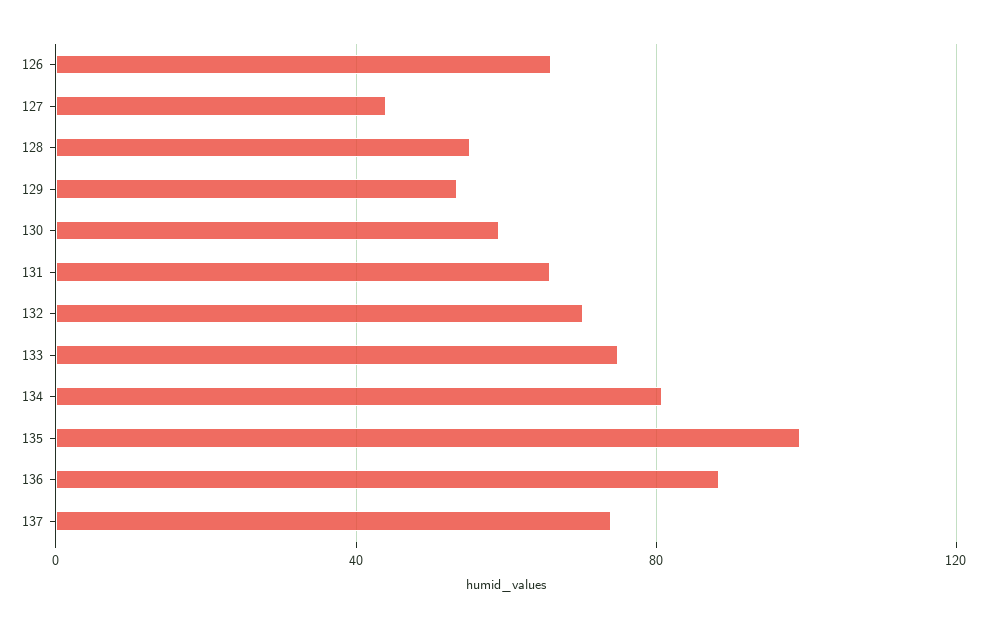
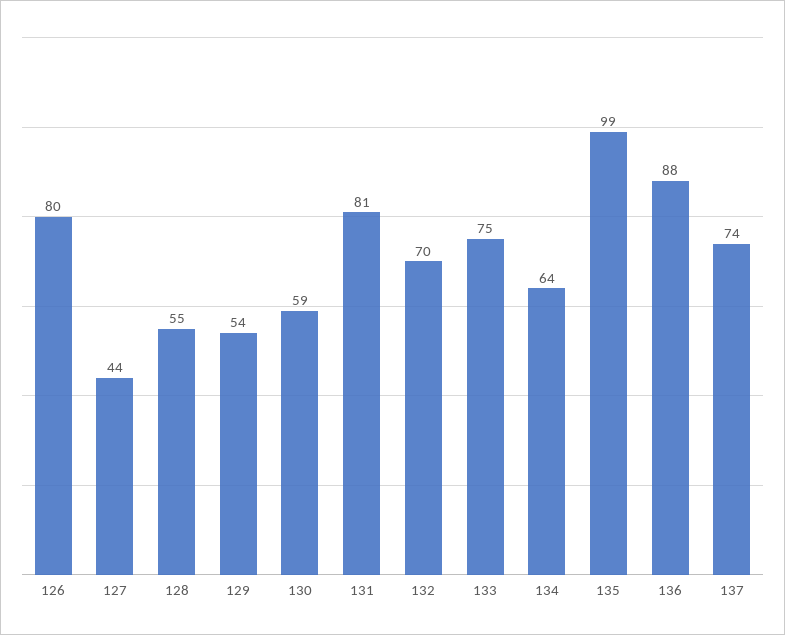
126: 65 -> 80
131: 65 -> 81
134: 80 -> 64

